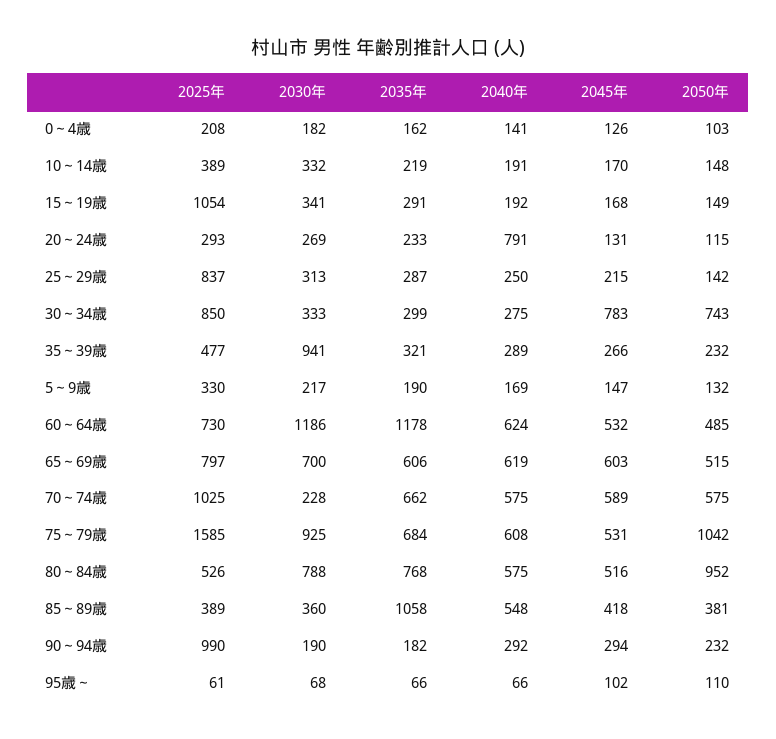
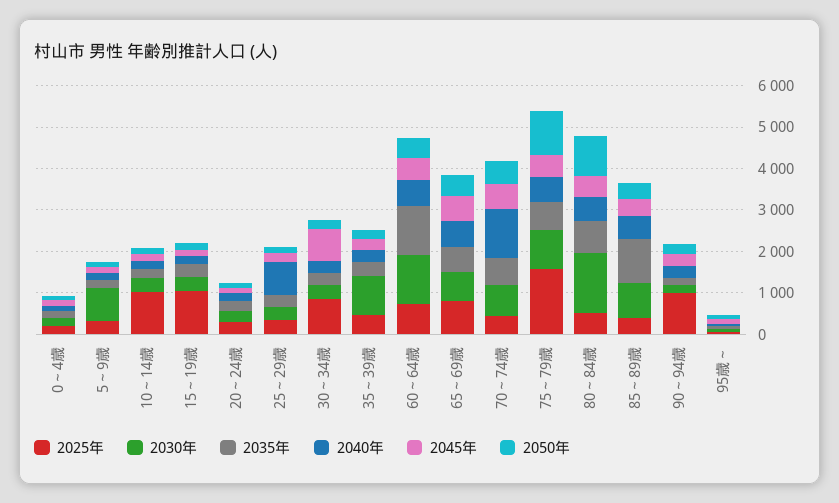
2025年, 10～14歳: 389 -> 1000
2040年, 20～24歳: 791 -> 200
2025年, 25～29歳: 837 -> 400
2040年, 25～29歳: 250 -> 800
2050年, 30～34歳: 743 -> 200
2030年, 5～9歳: 217 -> 800
2025年, 70～74歳: 1025 -> 400
2030年, 70～74歳: 228 -> 800
2040年, 70～74歳: 575 -> 1200
2030年, 80～84歳: 788 -> 1400
2030年, 85～89歳: 360 -> 800

